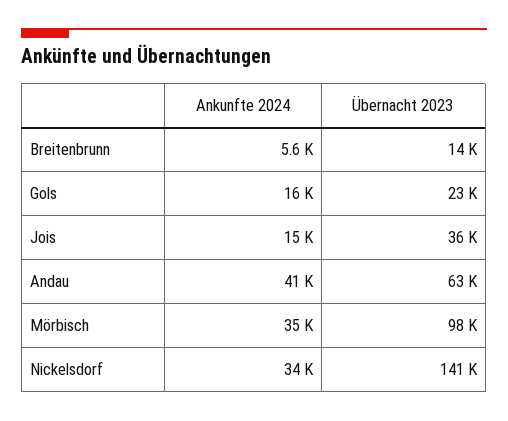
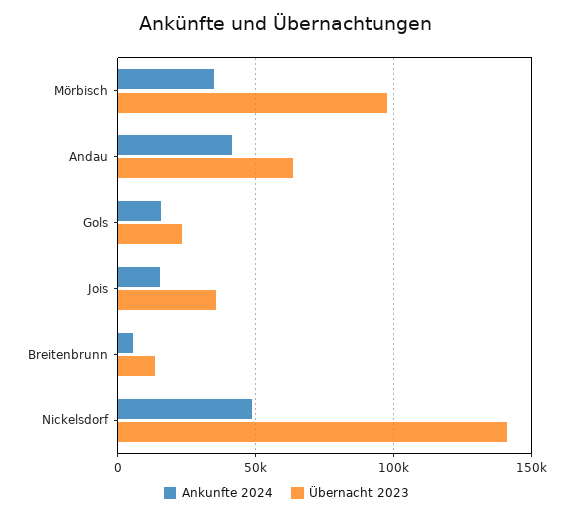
Ankunfte 2024, Nickelsdorf: 34000 -> 50000

